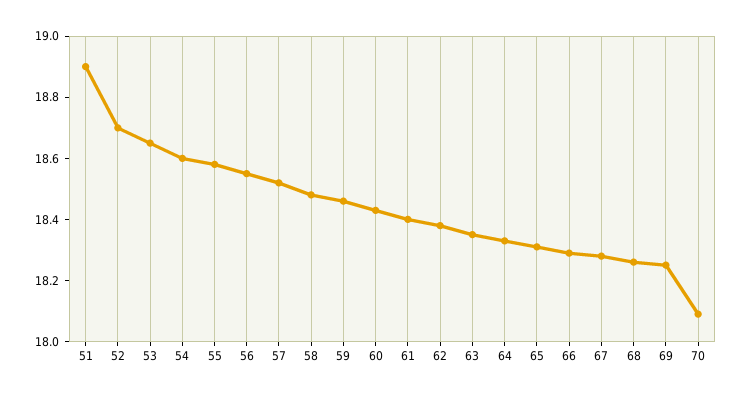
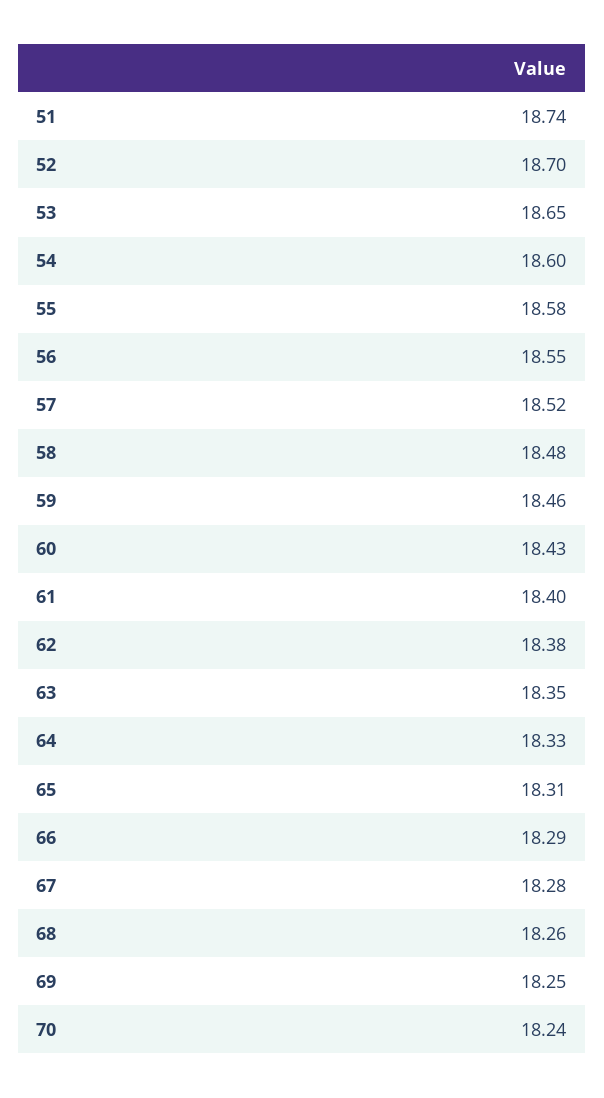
51: 18.9 -> 18.74
70: 18.1 -> 18.24

